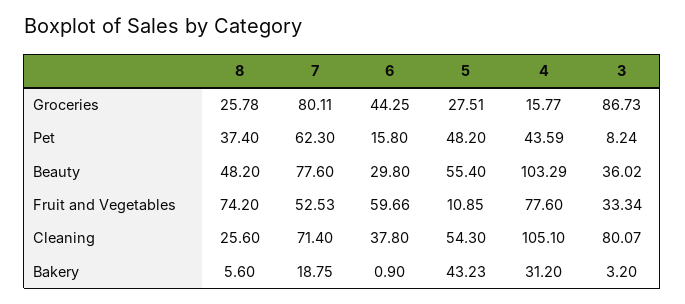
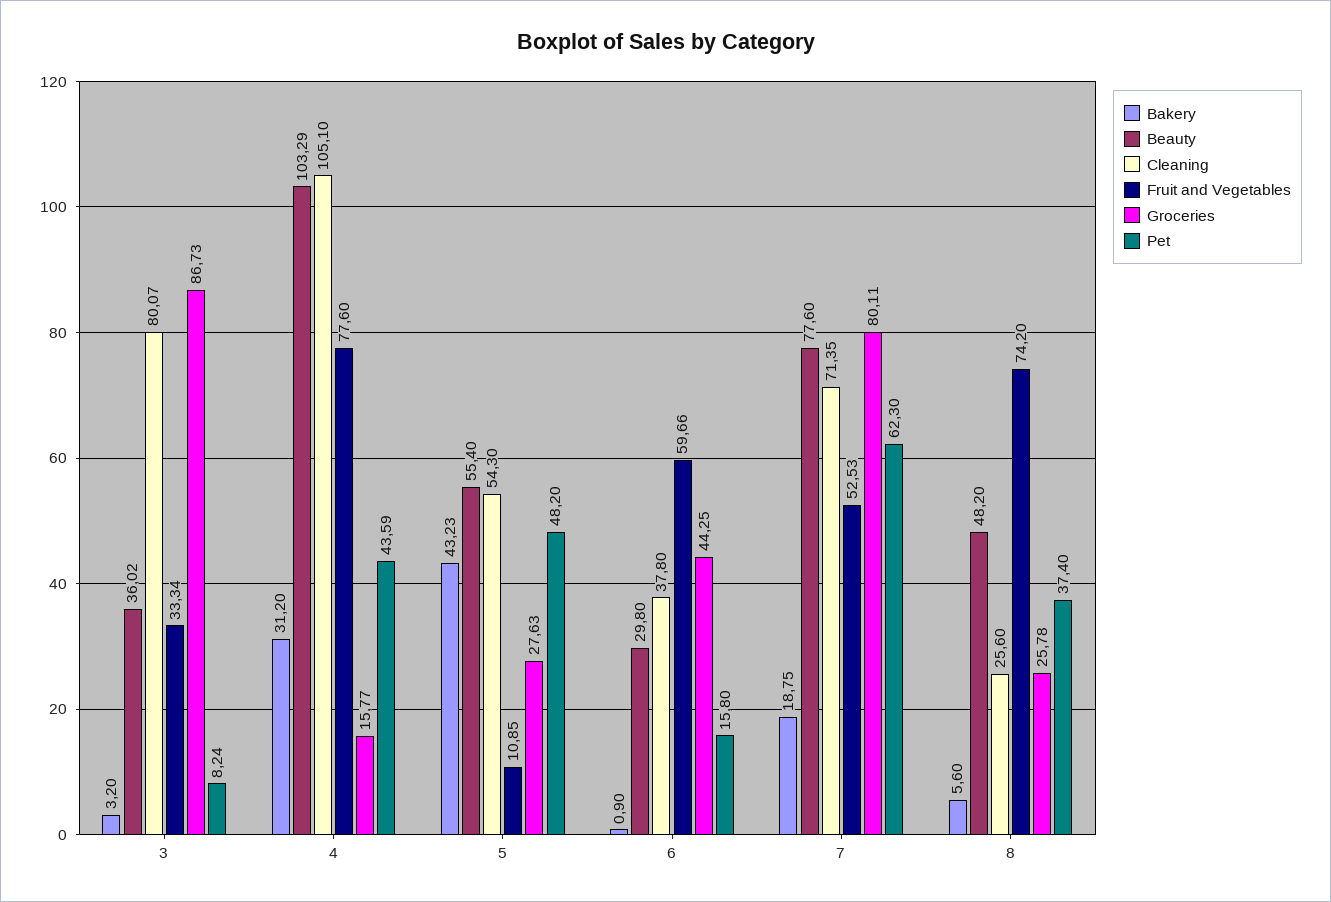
Groceries, 5: 27.51 -> 27.63
Cleaning, 7: 71.4 -> 71.35

